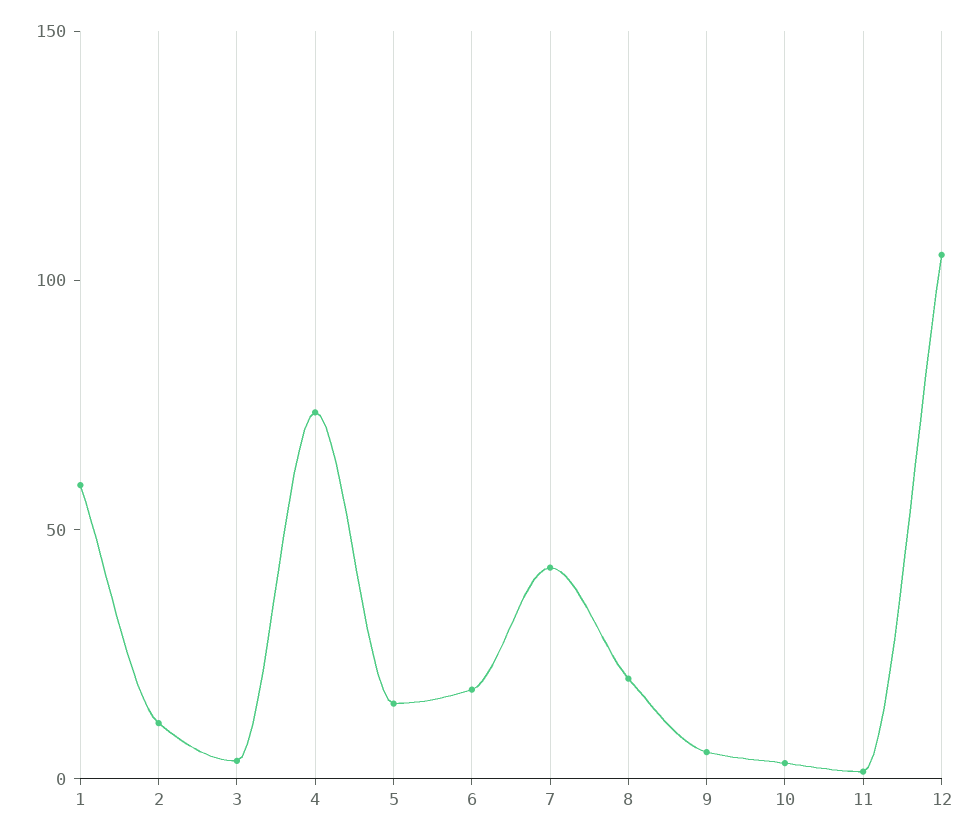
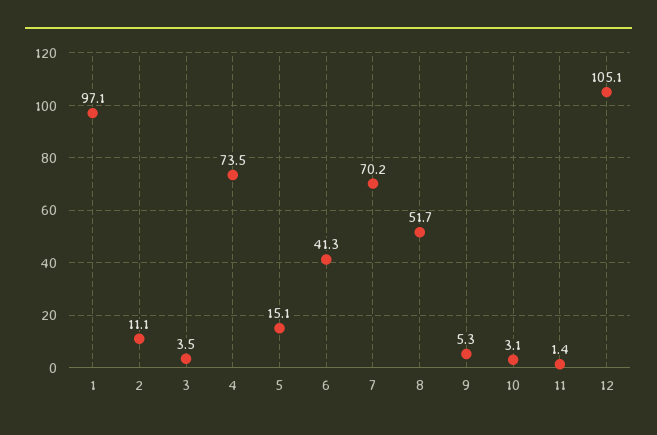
1: 60 -> 97.1
6: 20 -> 41.3
7: 40 -> 70.2
8: 20 -> 51.7

